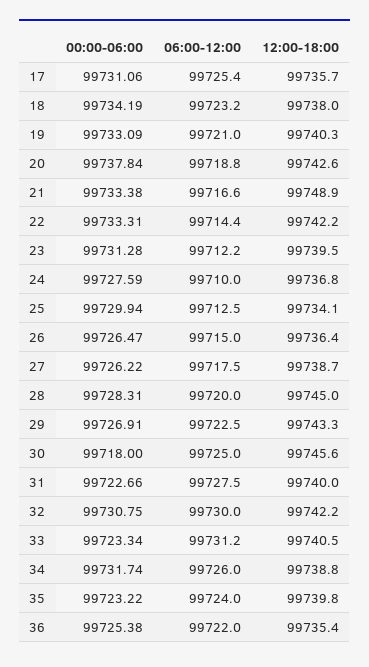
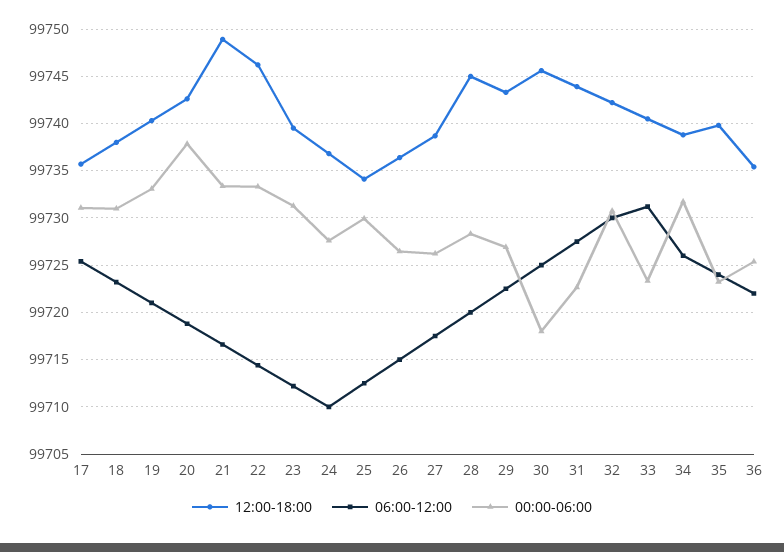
00:00-06:00, 18: 99734.19 -> 99731
12:00-18:00, 22: 99742.2 -> 99746
12:00-18:00, 31: 99740 -> 99744

